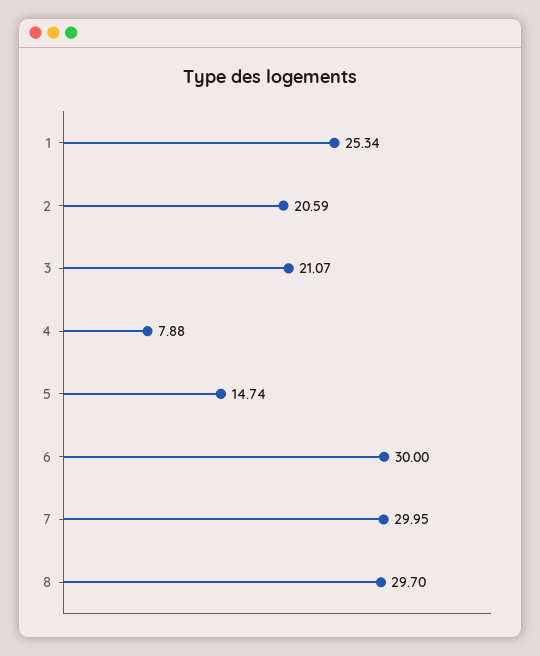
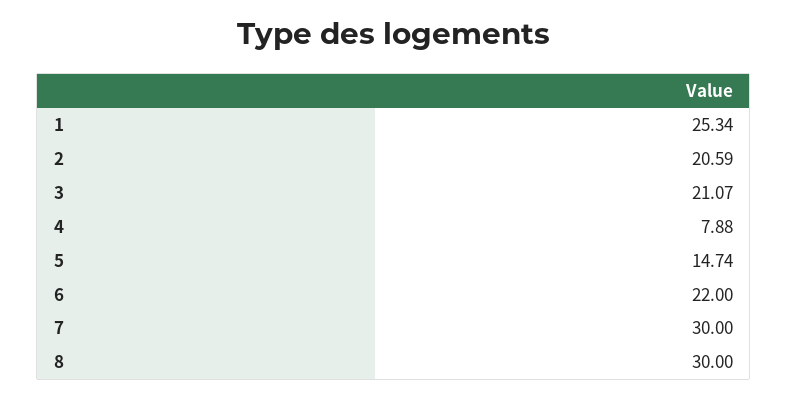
6: 30 -> 22
7: 29.95 -> 30
8: 29.7 -> 30

